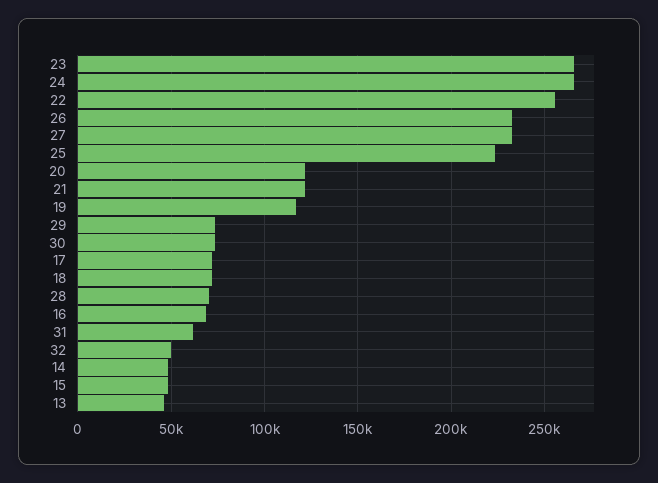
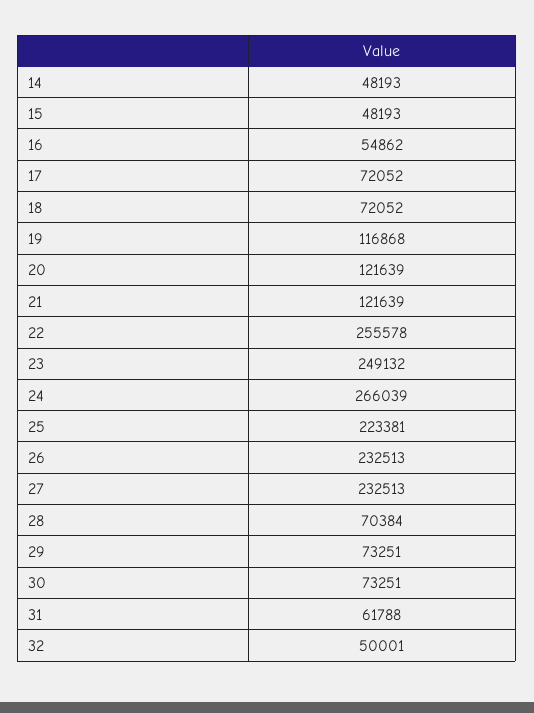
23: 265000 -> 249132
16: 70000 -> 54862
13: 45000 -> none

